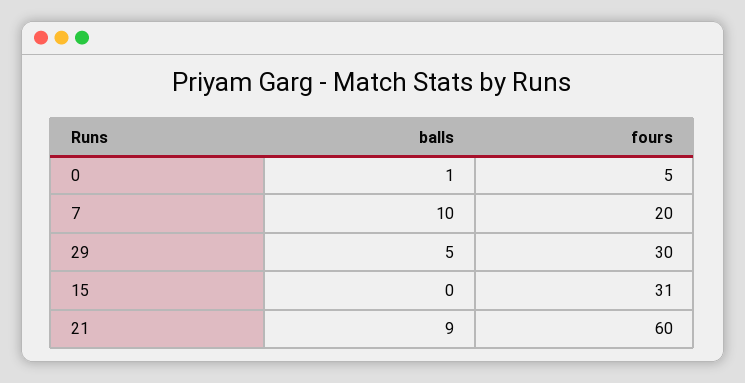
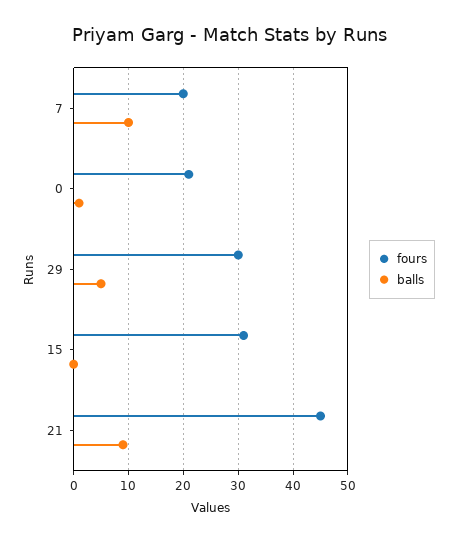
fours, 0: 5 -> 20
fours, 21: 60 -> 45

